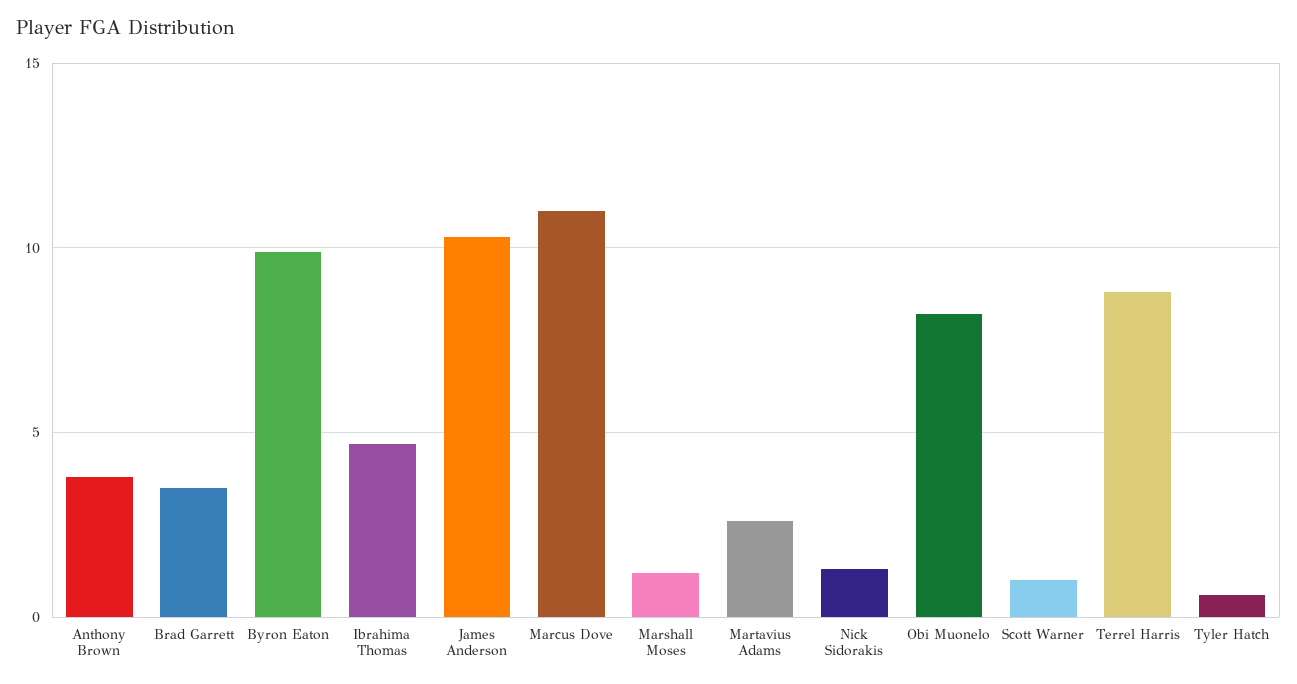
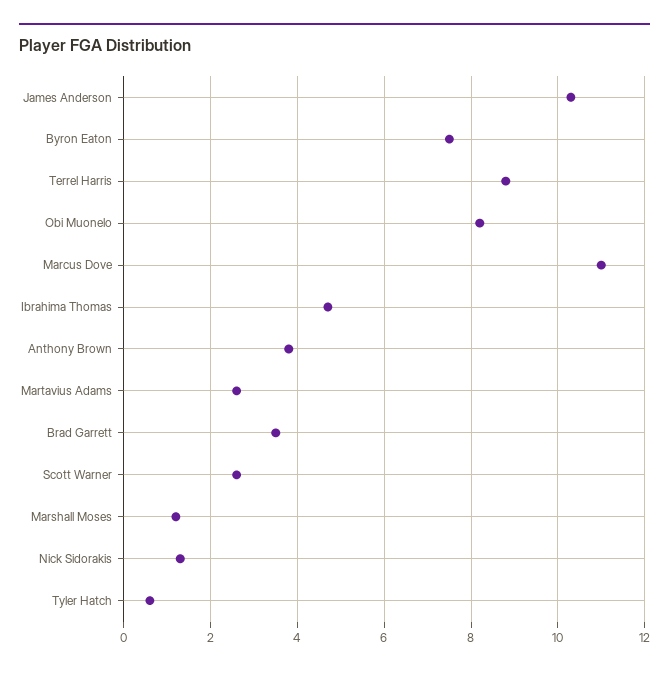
Byron Eaton: 10 -> 7.5
Scott Warner: 1 -> 2.5

